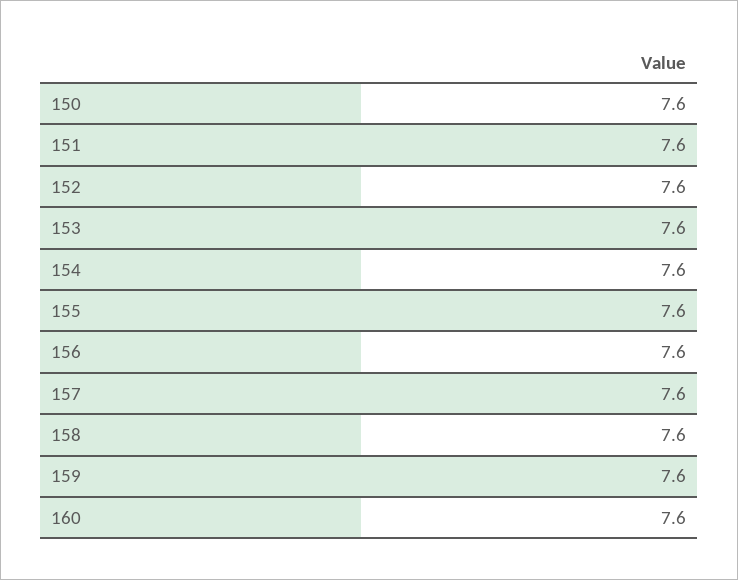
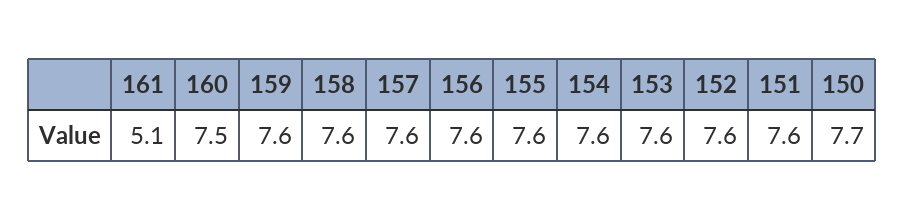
150: 7.6 -> 7.7
160: 7.6 -> 7.5
161: none -> 5.1

